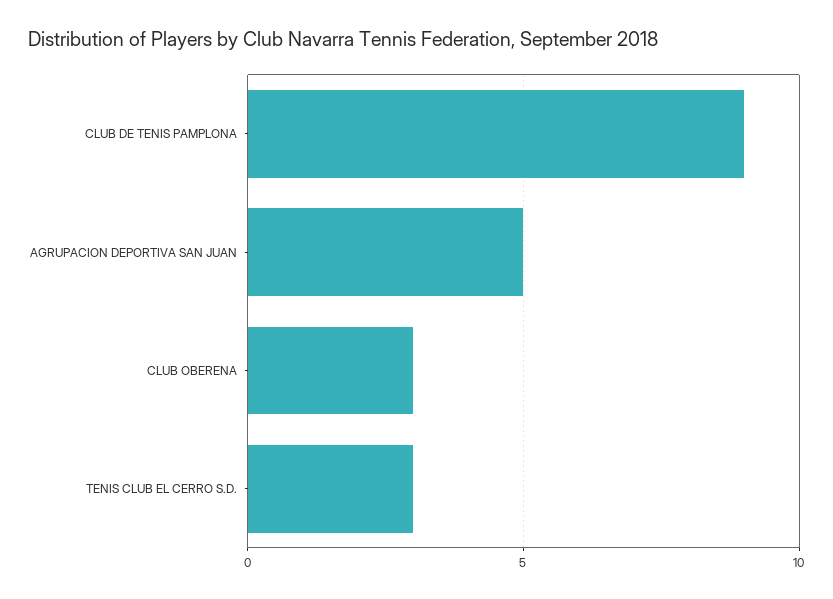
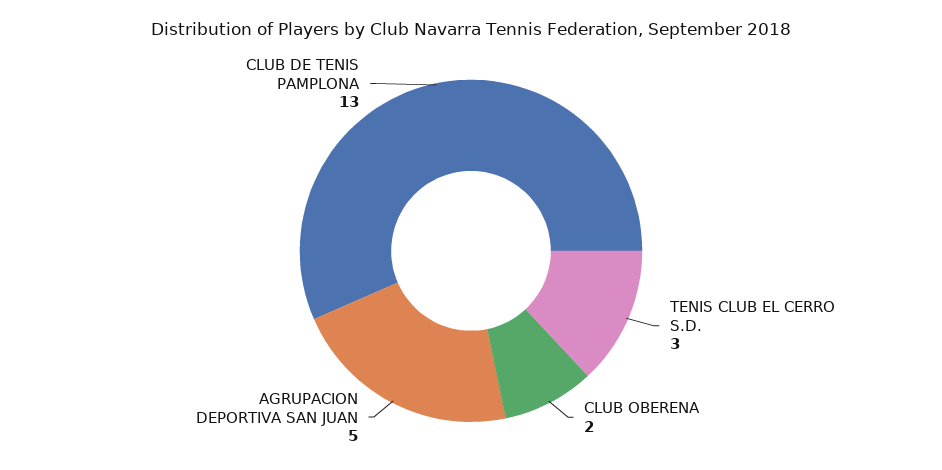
CLUB DE TENIS PAMPLONA: 9 -> 13
CLUB OBERENA: 3 -> 2

